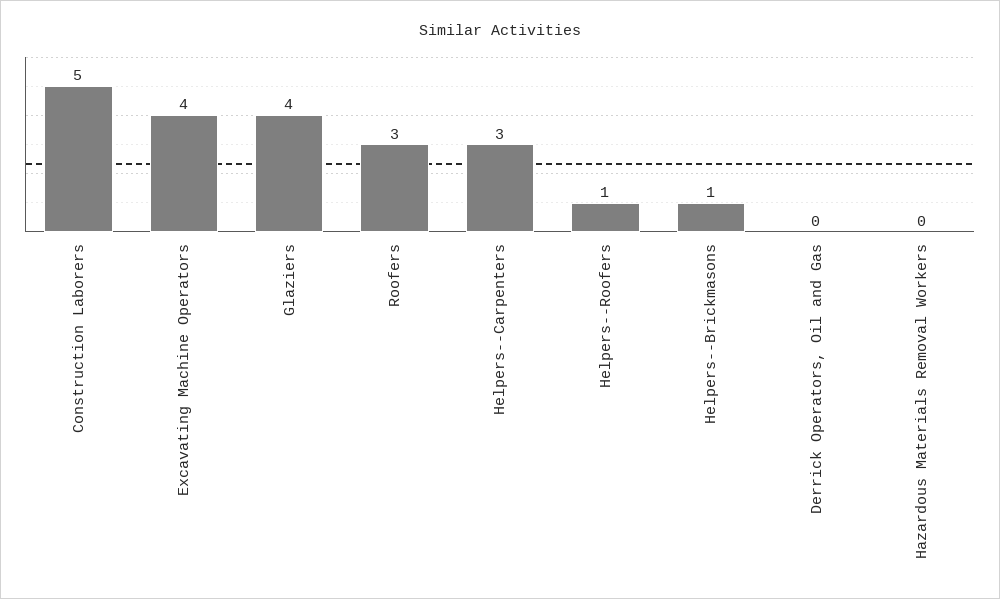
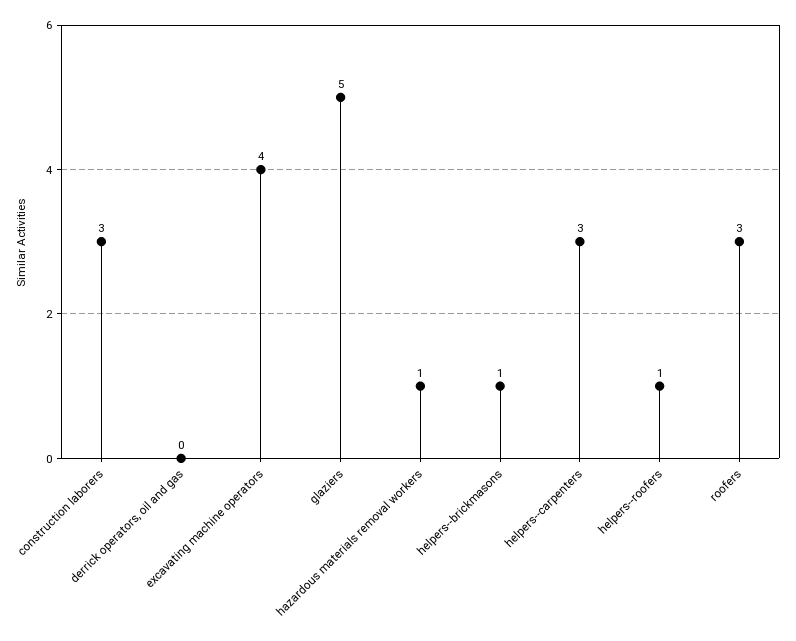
Construction Laborers: 5 -> 3
Glaziers: 4 -> 5
Hazardous Materials Removal Workers: 0 -> 1

